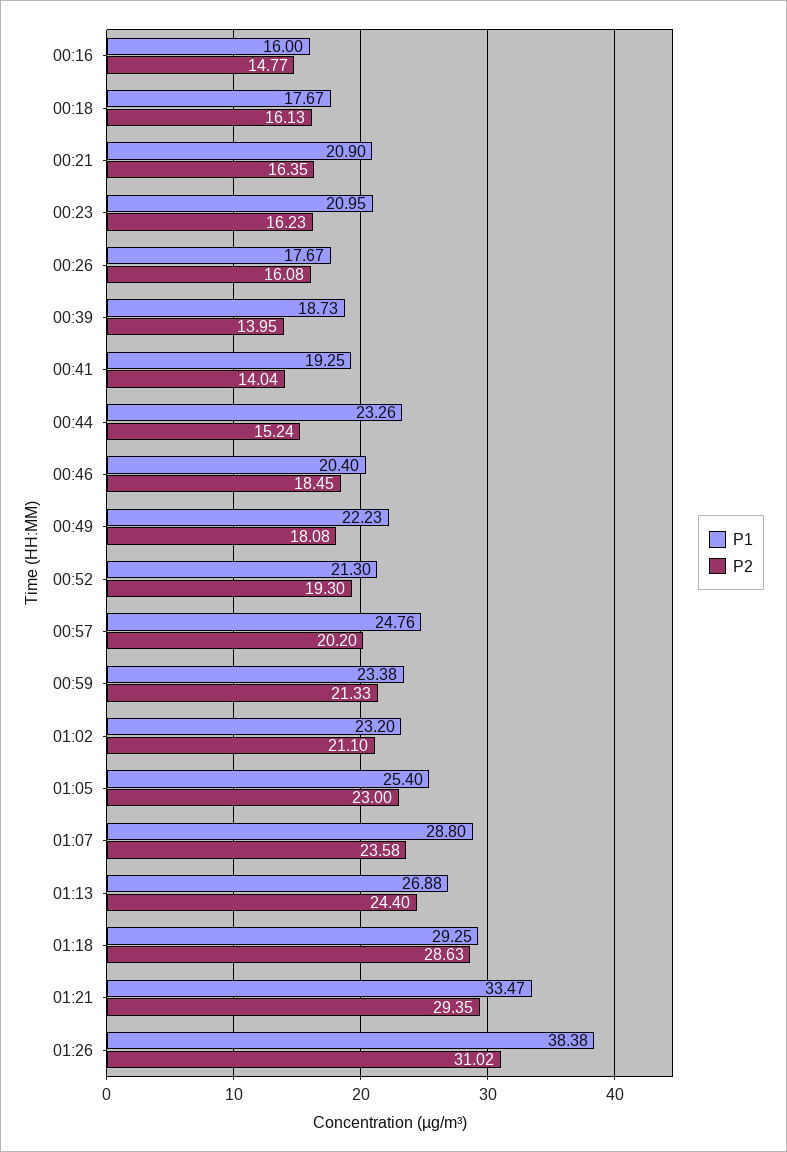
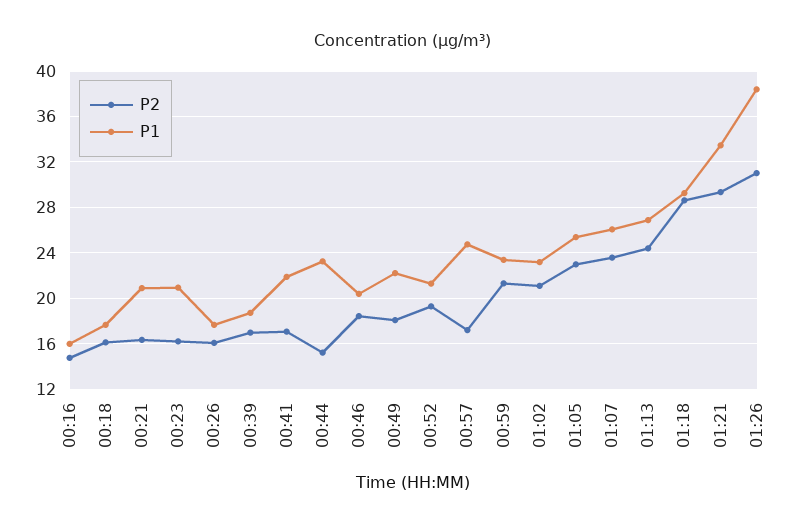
P2, 00:39: 13.95 -> 17
P1, 00:41: 19.25 -> 22
P2, 00:41: 14.04 -> 17
P2, 00:57: 20.2 -> 17
P1, 01:07: 28.8 -> 26

